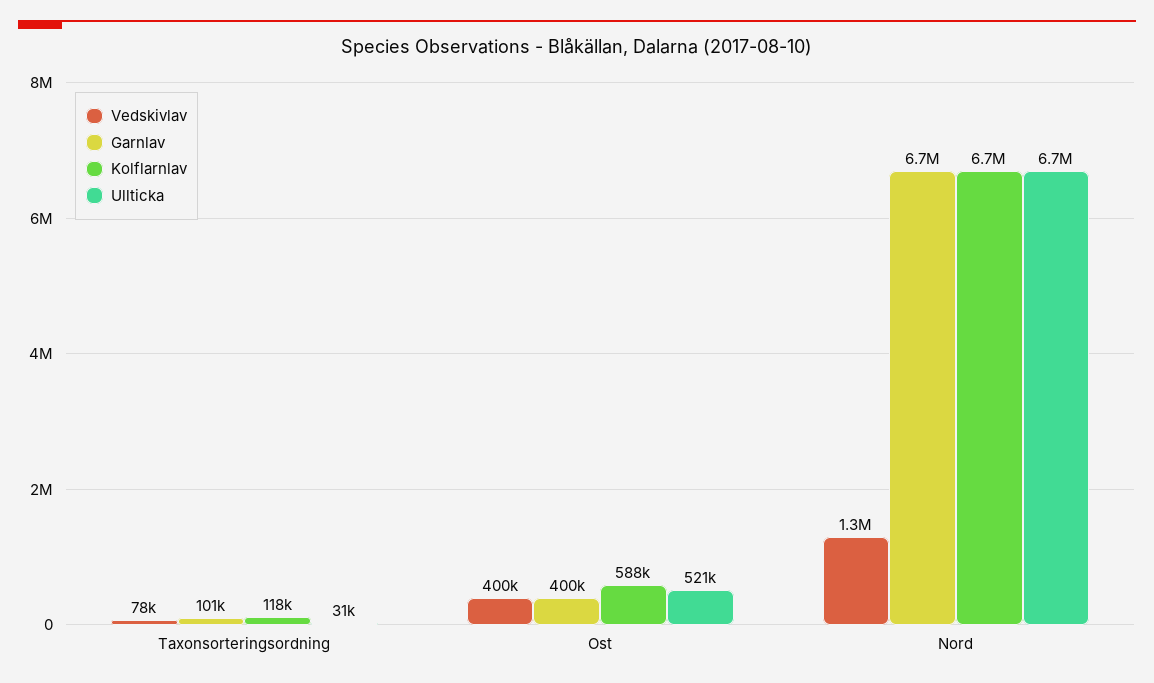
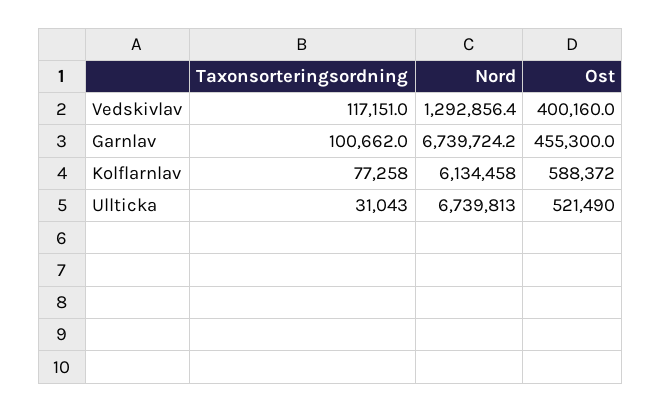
Vedskivlav, Taxonsorteringsordning: 78000 -> 117151
Kolflarnlav, Taxonsorteringsordning: 118000 -> 77258
Garnlav, Ost: 400000 -> 455300
Kolflarnlav, Nord: 6700000 -> 6134458

